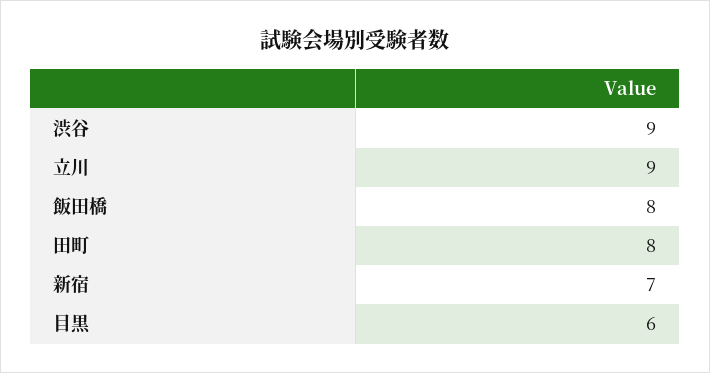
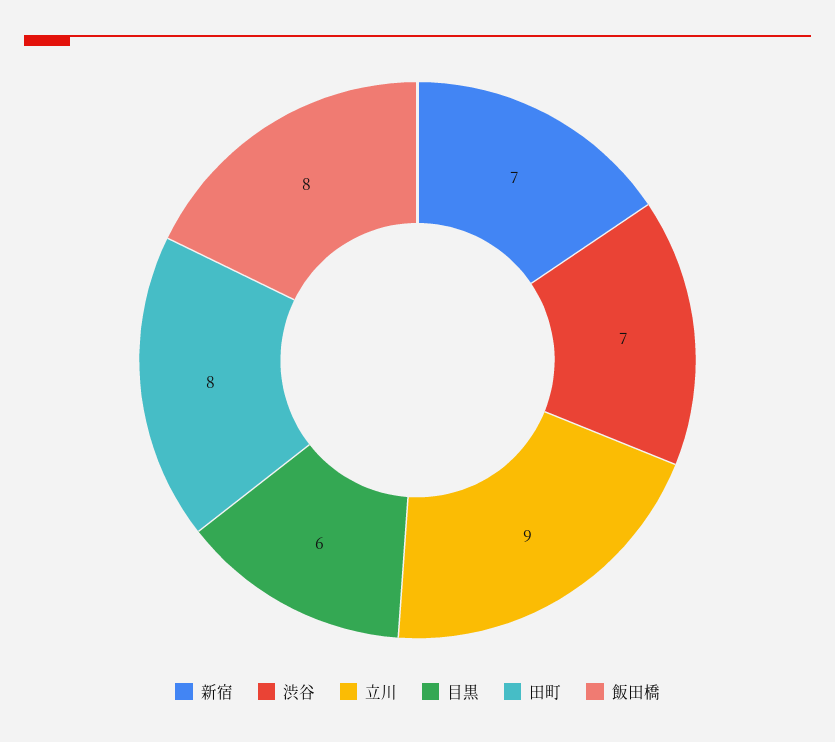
渋谷: 9 -> 7

